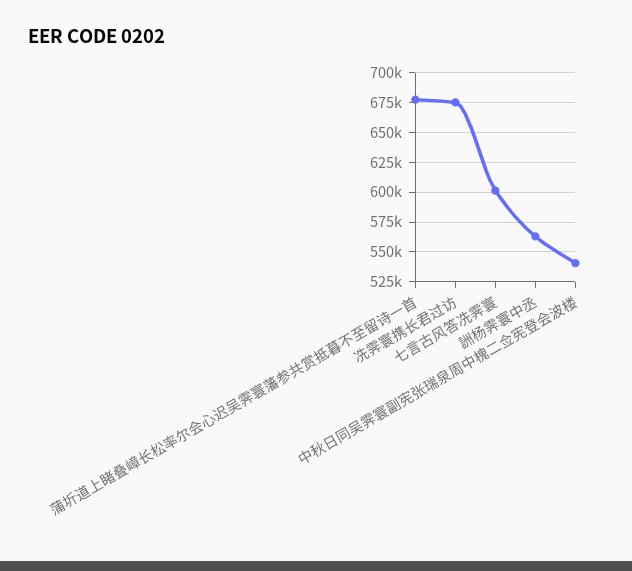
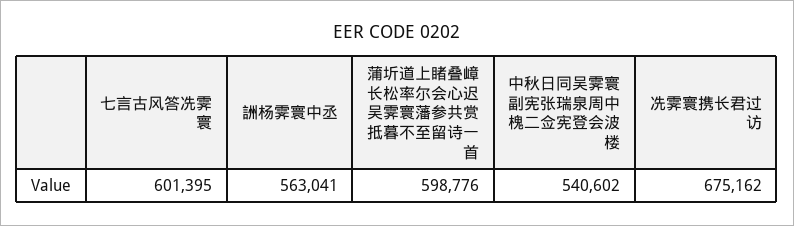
蒲圻道上睹叠嶂长松率尔会心迟吴霁寰藩参共赏抵暮不至留诗一首: 675000 -> 598776

